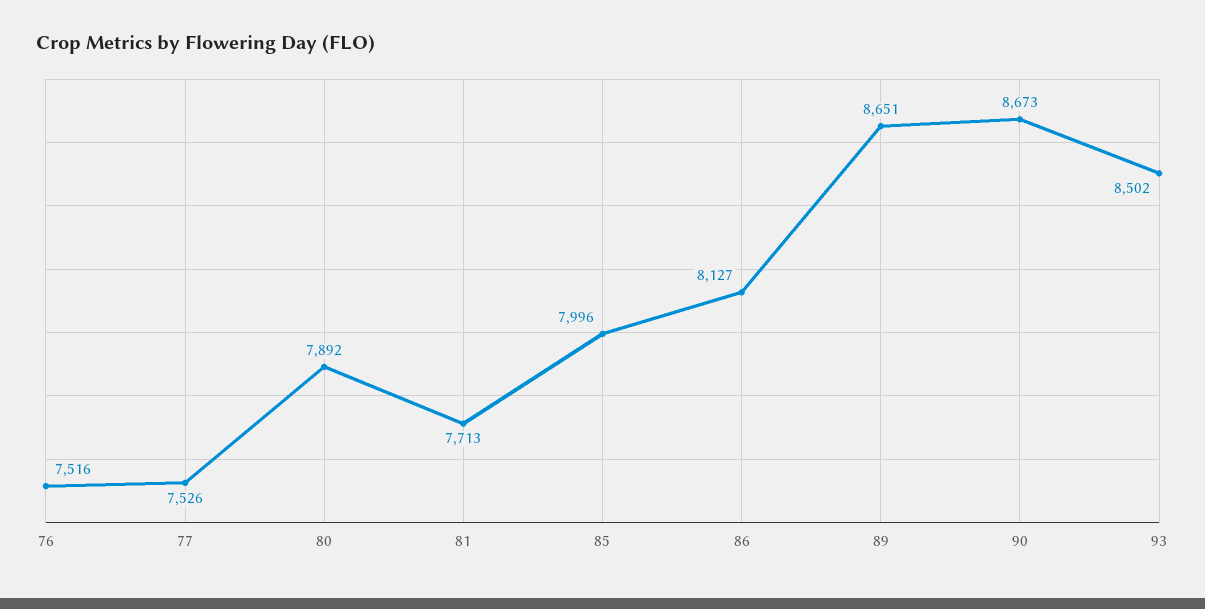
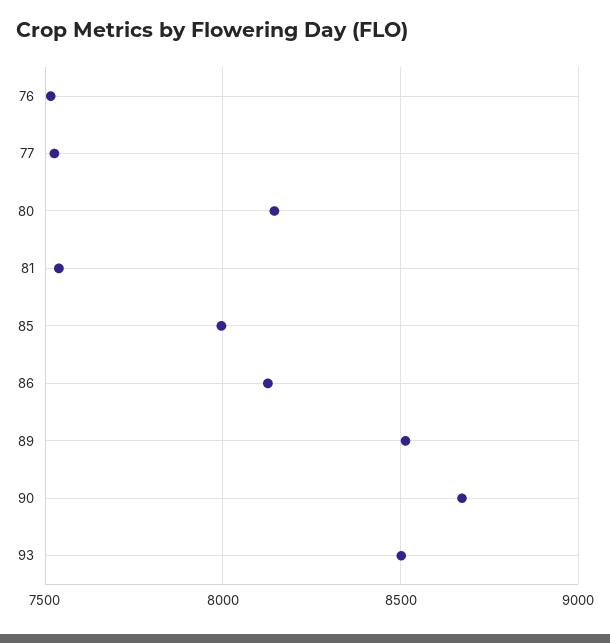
80: 7892 -> 8150
81: 7713 -> 7550
89: 8651 -> 8500

